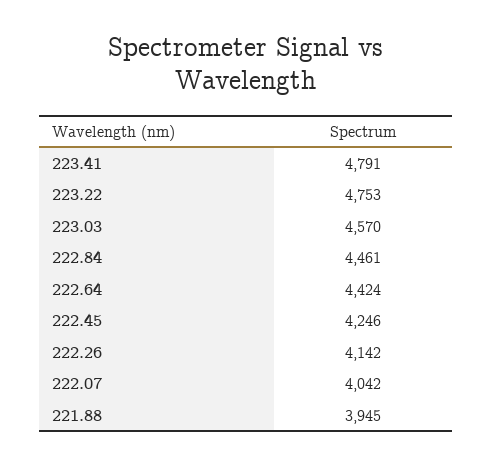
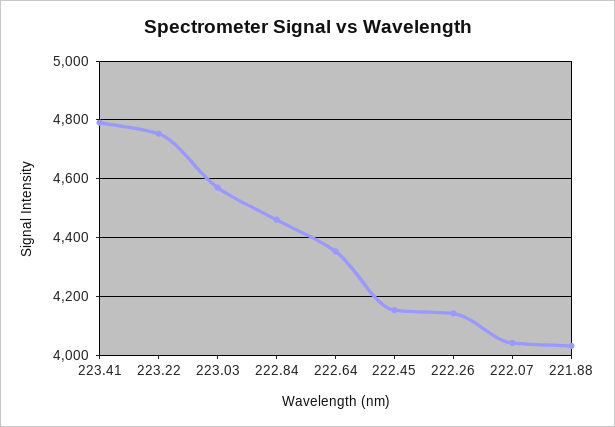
222.64: 4424 -> 4350
222.45: 4246 -> 4150
221.88: 3945 -> 4025

